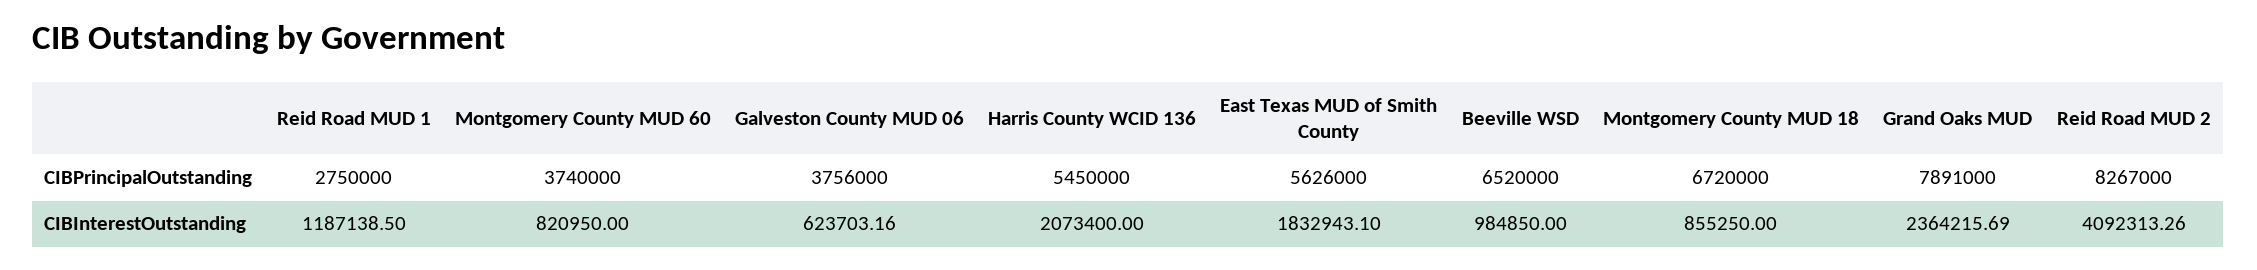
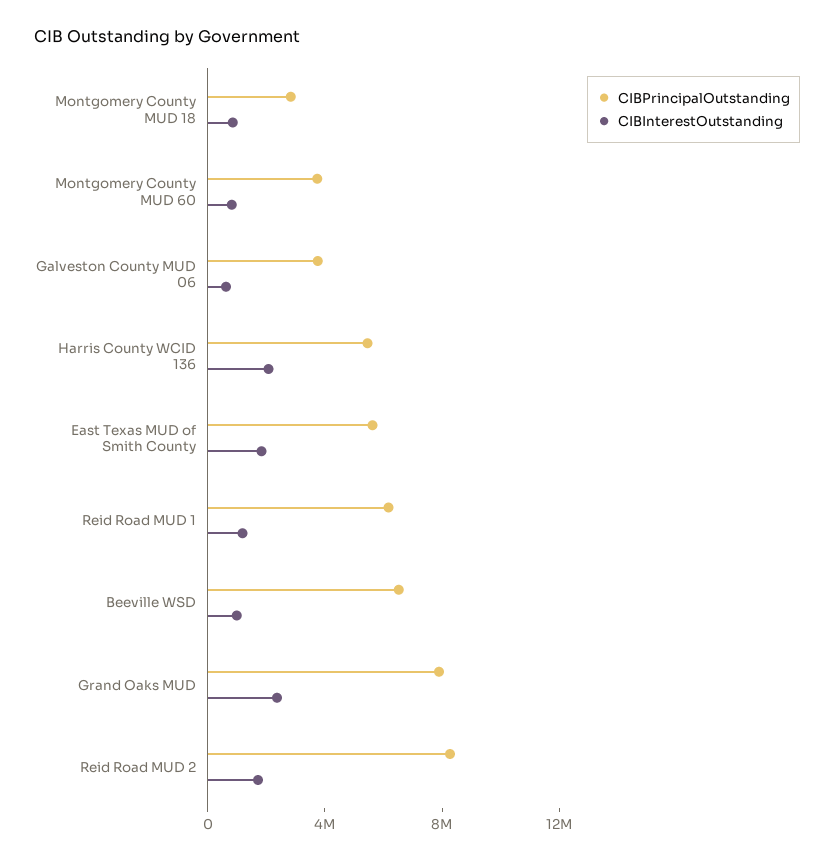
CIBPrincipalOutstanding, Reid Road MUD 1: 2750000 -> 6000000
CIBPrincipalOutstanding, Montgomery County MUD 18: 6720000 -> 3000000
CIBInterestOutstanding, Reid Road MUD 2: 4092313.26 -> 2000000

